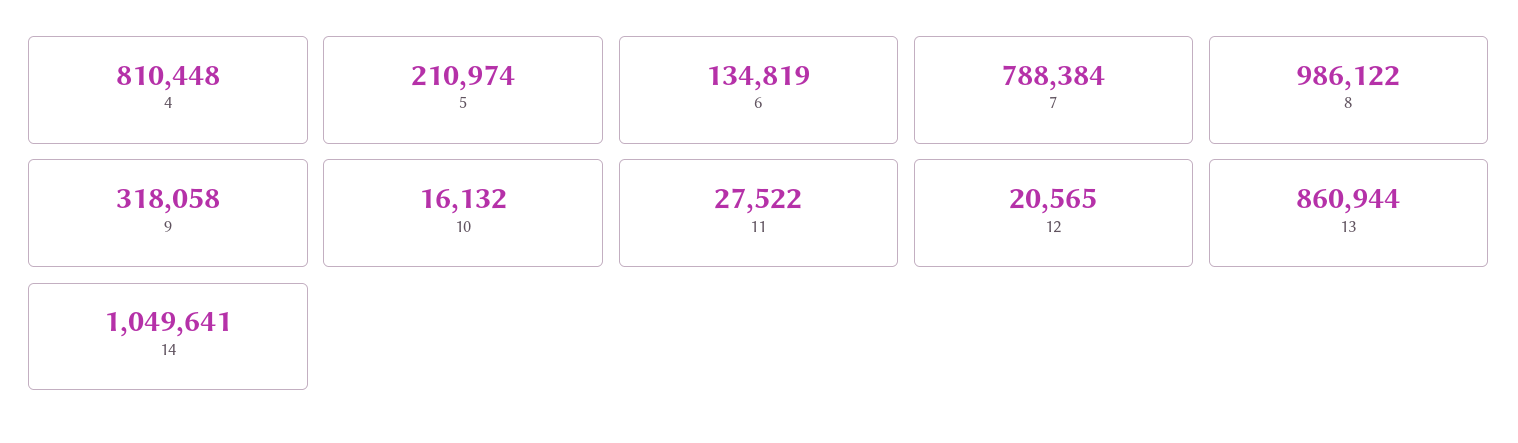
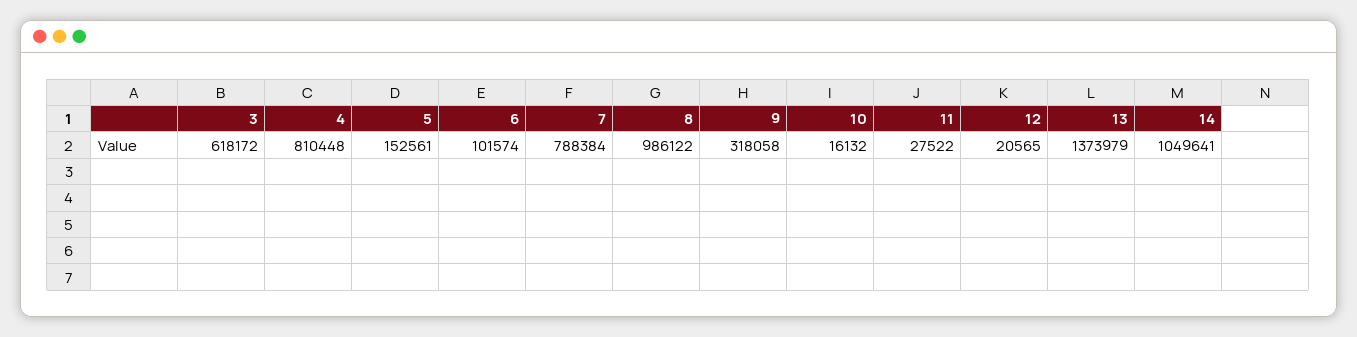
5: 210974 -> 152561
6: 134819 -> 101574
13: 860944 -> 1373979
3: none -> 618172

